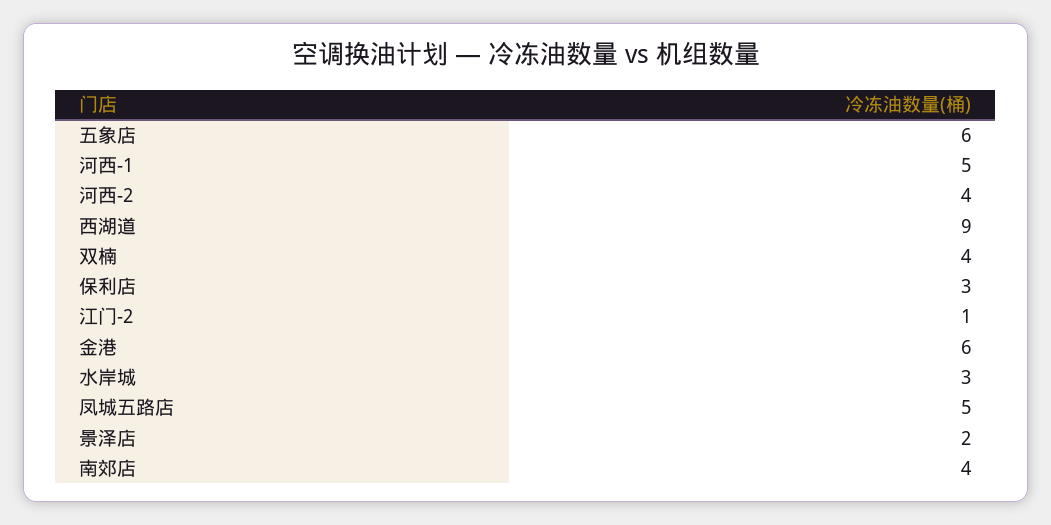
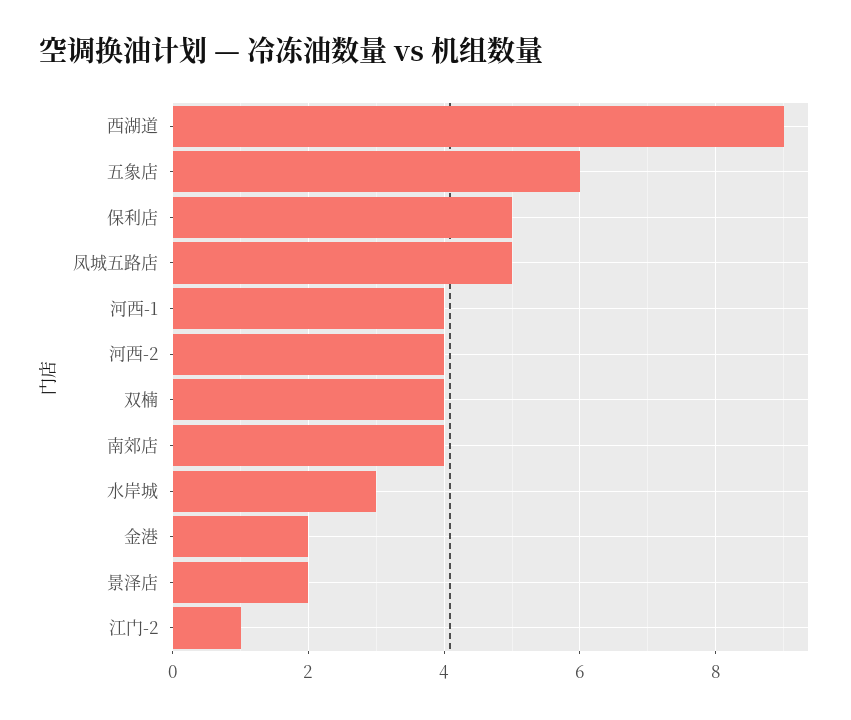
河西-1: 5 -> 4
保利店: 3 -> 5
金港: 6 -> 2

